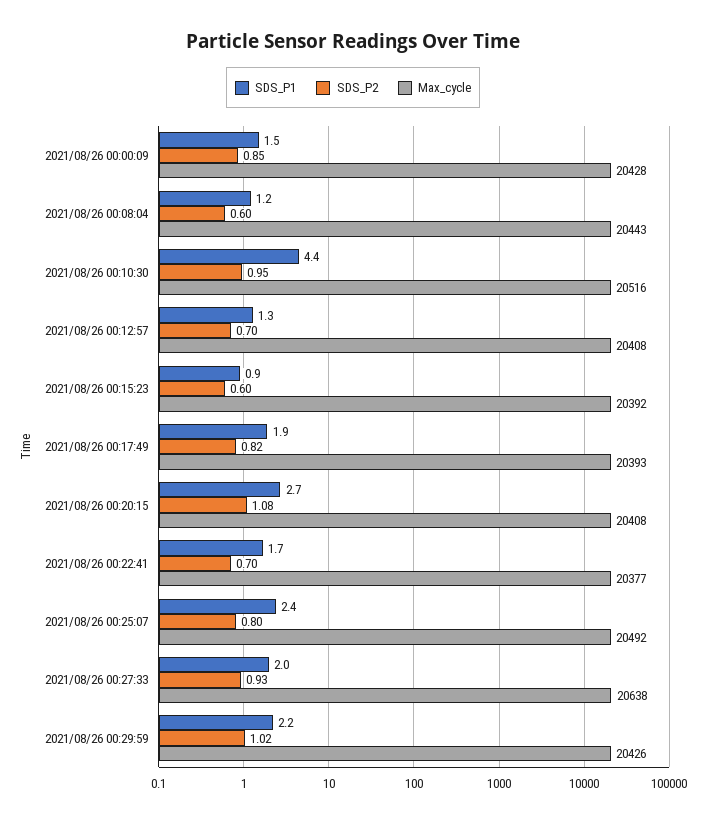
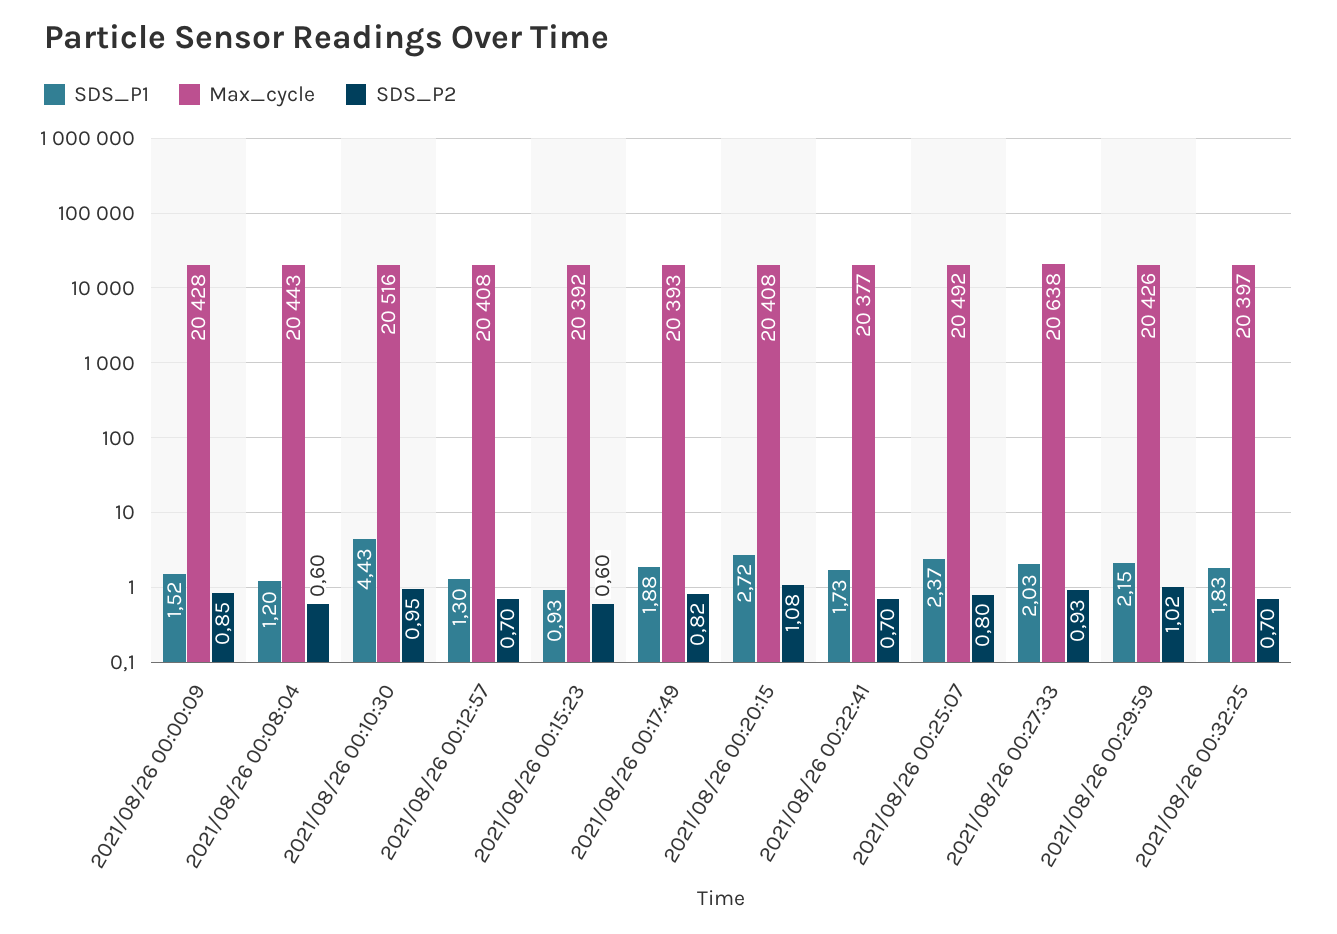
SDS_P1, 2021/08/26 00:32:25: none -> 1.83
Max_cycle, 2021/08/26 00:32:25: none -> 20397
SDS_P2, 2021/08/26 00:32:25: none -> 0.7

